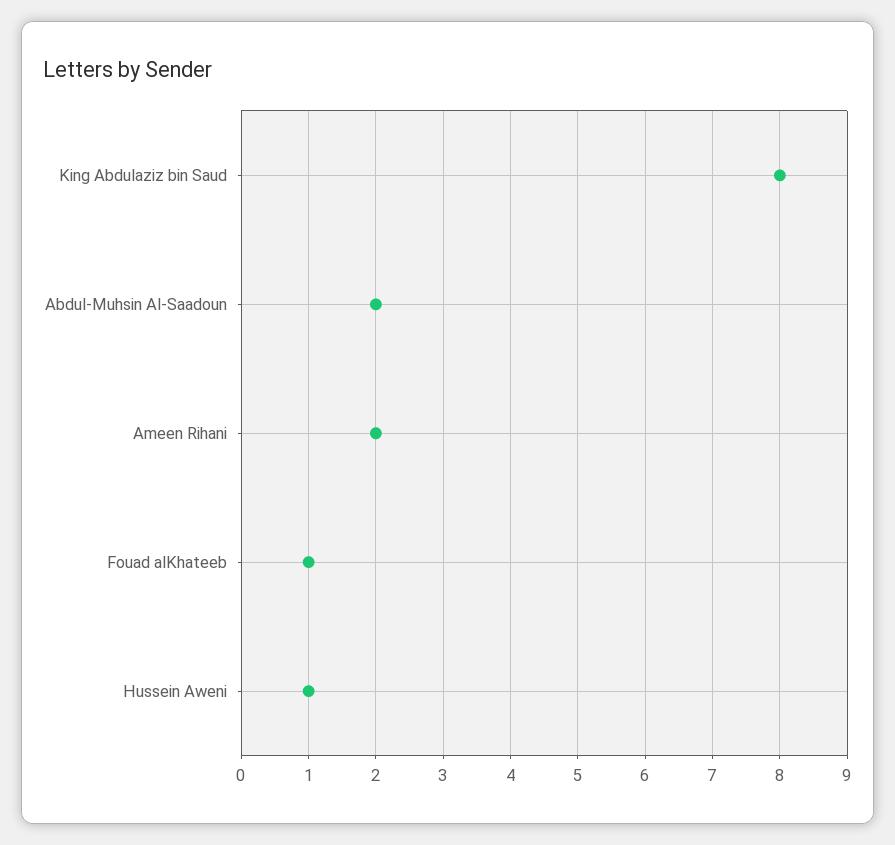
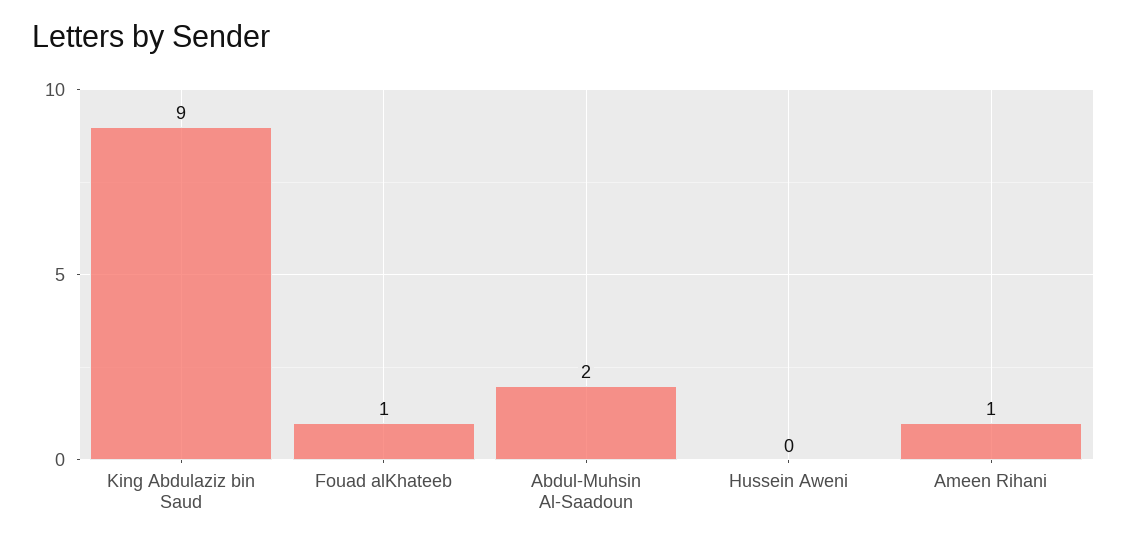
King Abdulaziz bin Saud: 8 -> 9
Ameen Rihani: 2 -> 1
Hussein Aweni: 1 -> 0

